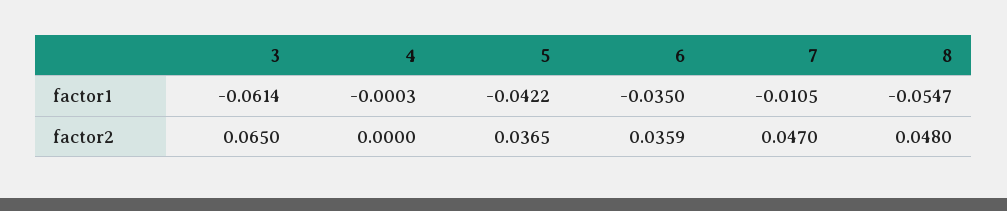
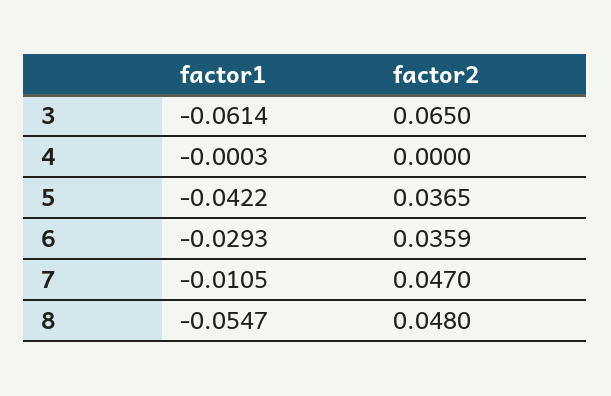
6, factor1: -0.035 -> -0.0293

